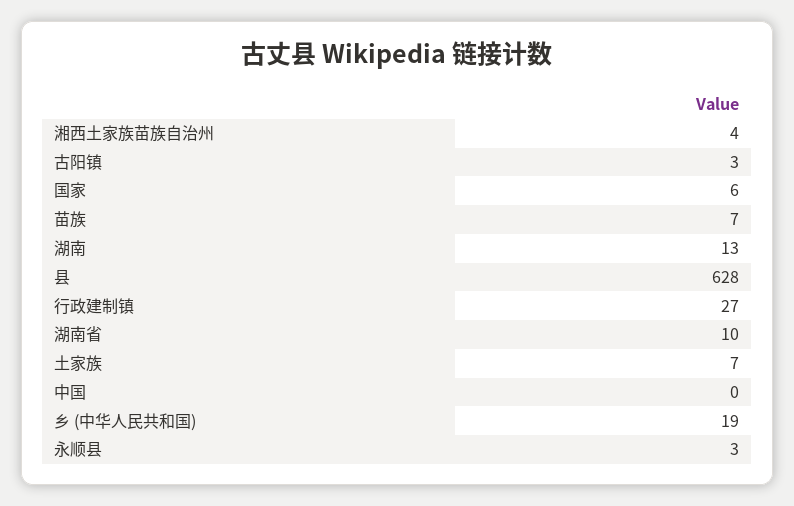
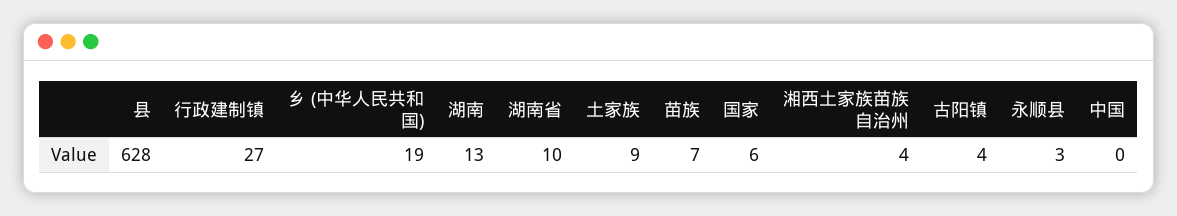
古阳镇: 3 -> 4
土家族: 7 -> 9

